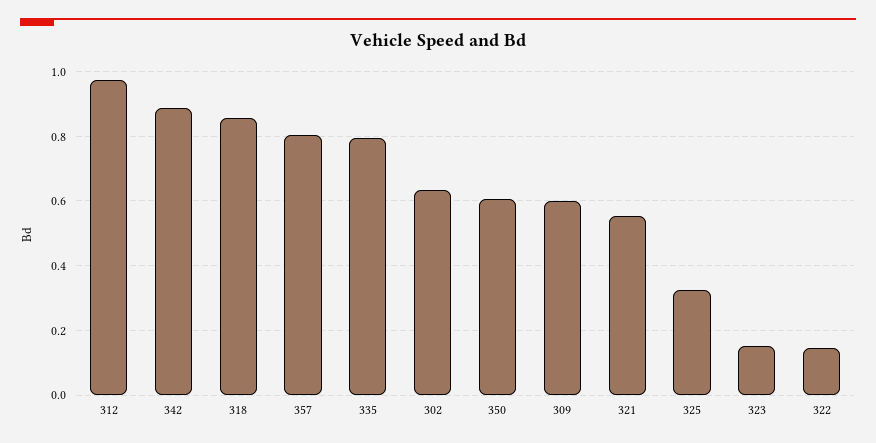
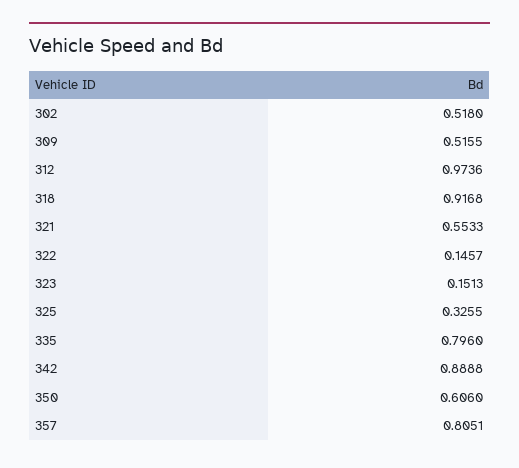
318: 0.86 -> 0.9168
302: 0.64 -> 0.518
309: 0.6 -> 0.5155

